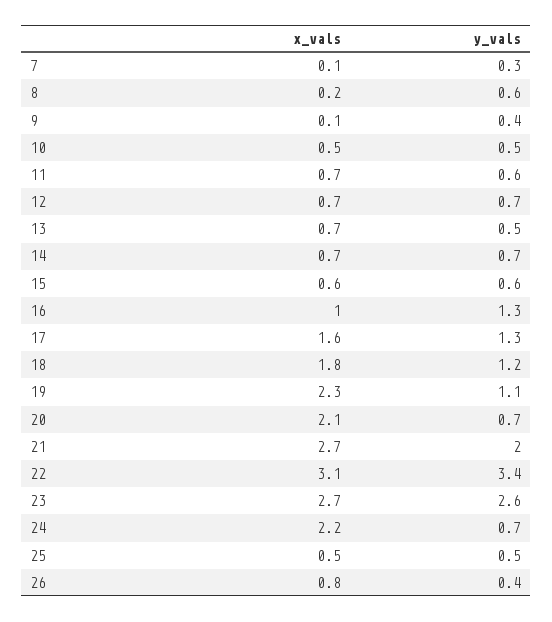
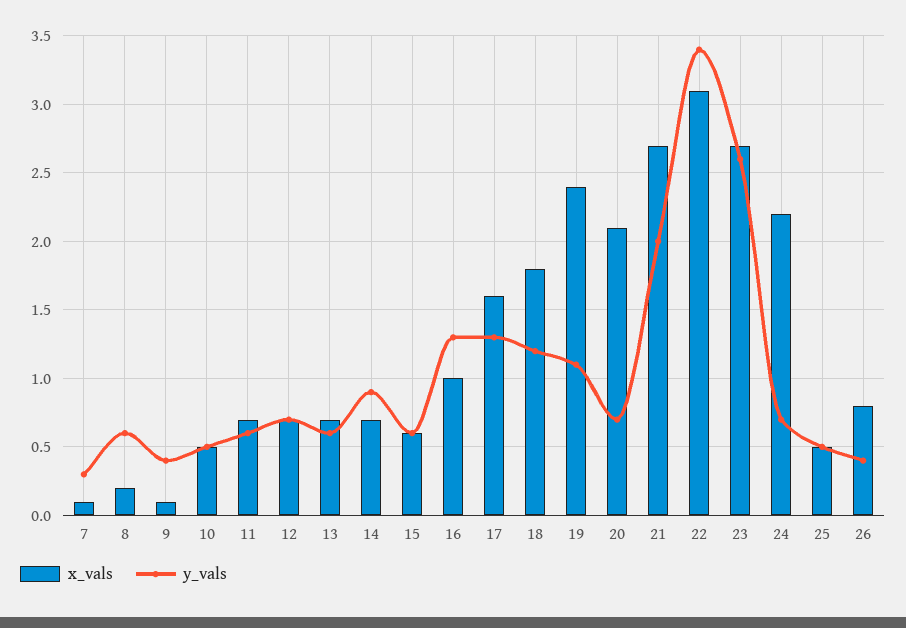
y_vals, 13: 0.5 -> 0.6
y_vals, 14: 0.7 -> 0.9
x_vals, 19: 2.3 -> 2.4

